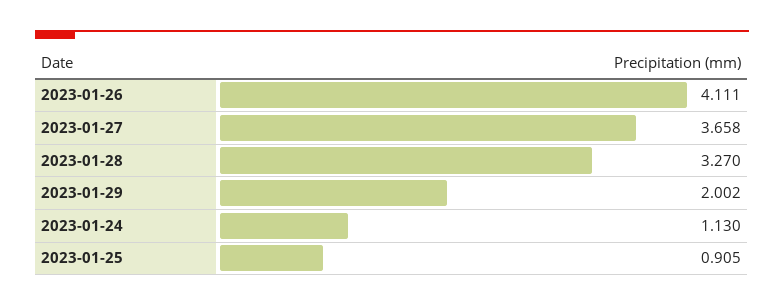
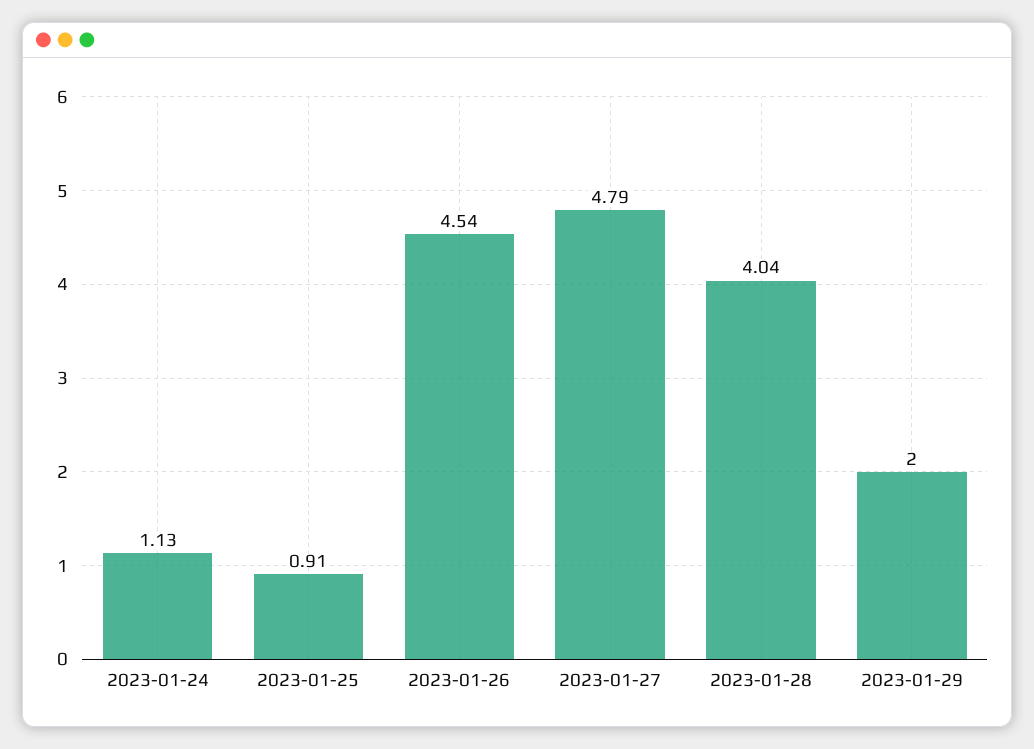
2023-01-26: 4.111 -> 4.54
2023-01-27: 3.658 -> 4.79
2023-01-28: 3.27 -> 4.04

